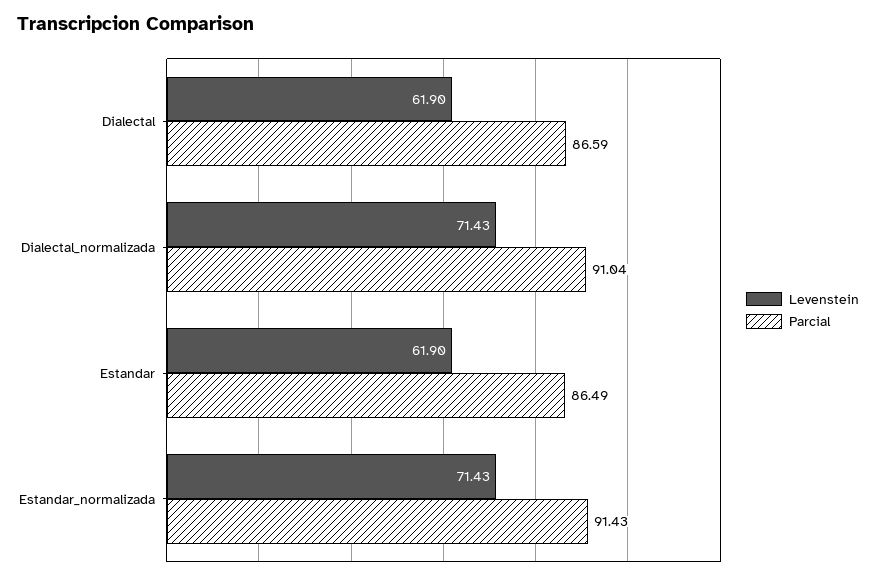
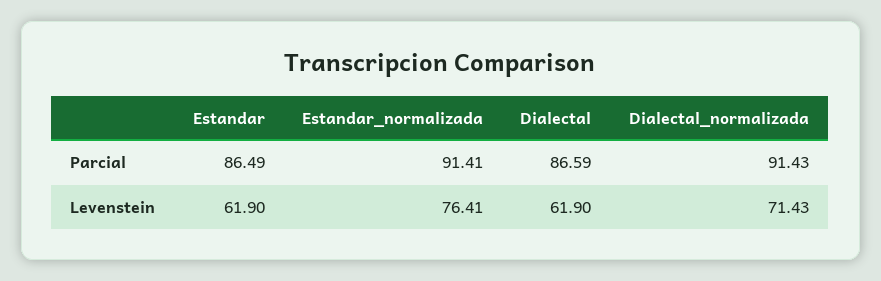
Parcial, Dialectal_normalizada: 91.04 -> 91.43
Levenstein, Estandar_normalizada: 71.43 -> 76.41
Parcial, Estandar_normalizada: 91.43 -> 91.41

